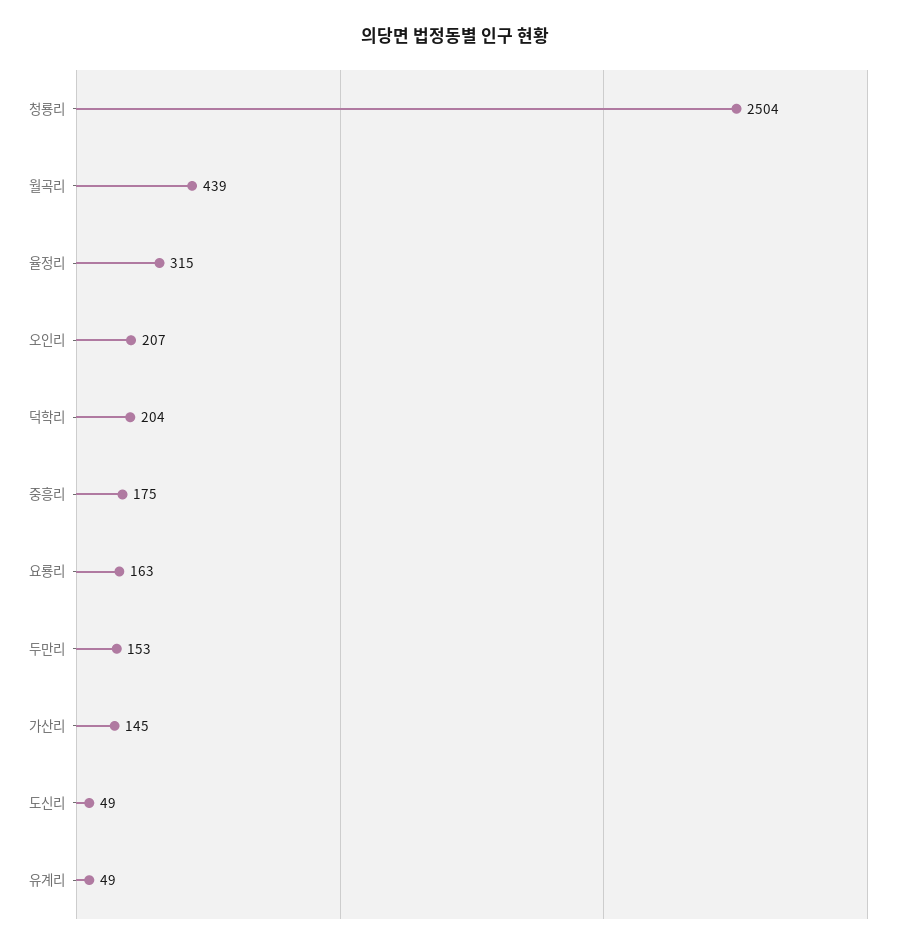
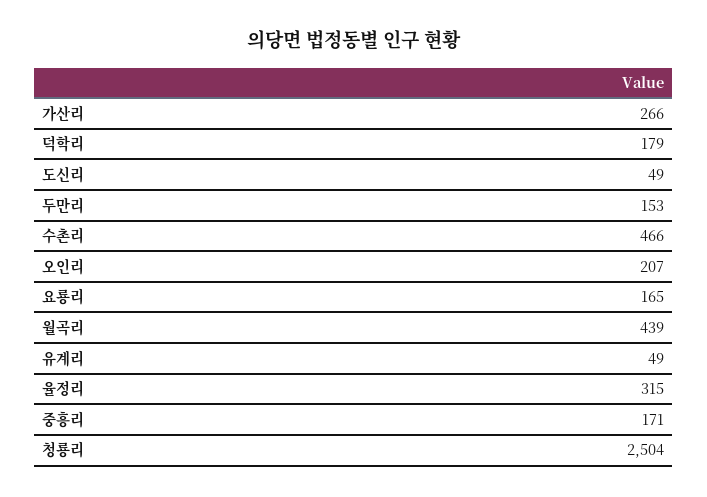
덕학리: 204 -> 179
중흥리: 175 -> 171
요룡리: 163 -> 165
가산리: 145 -> 266
수촌리: none -> 466

